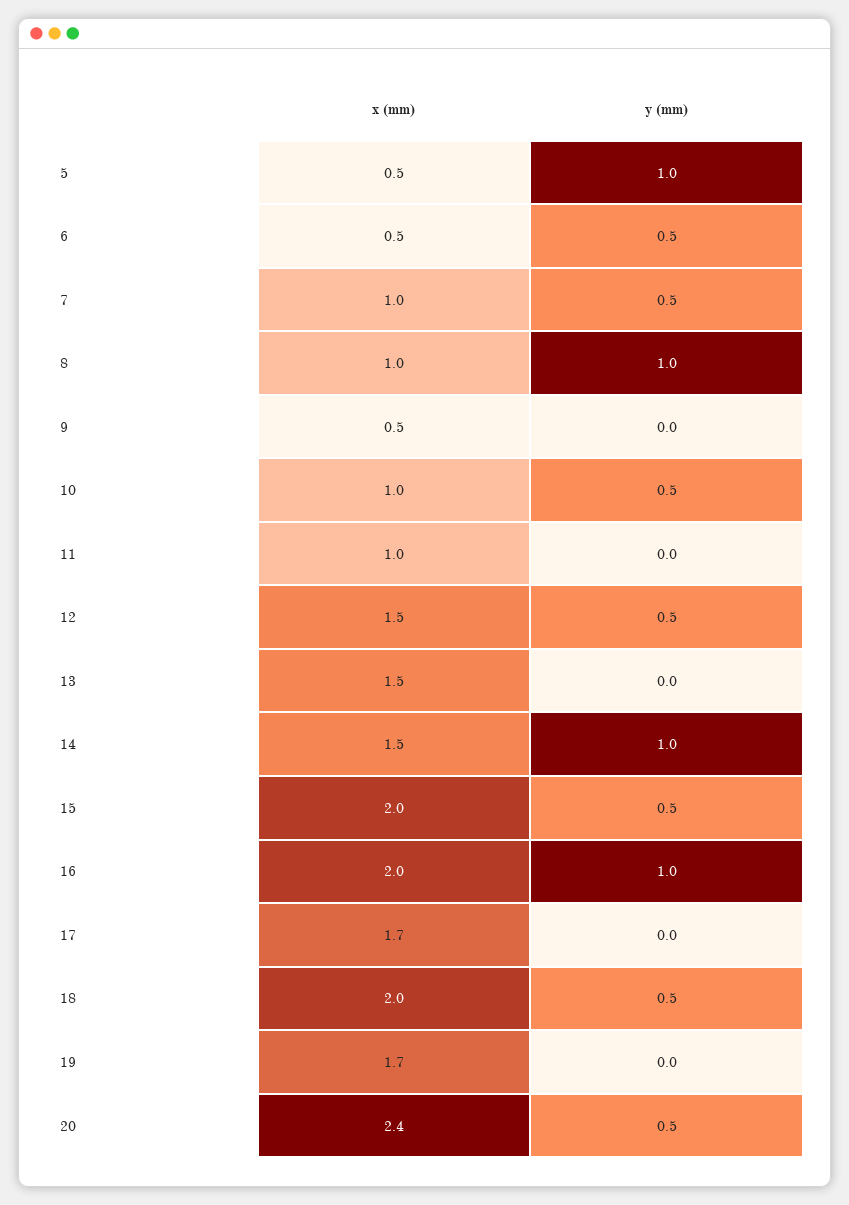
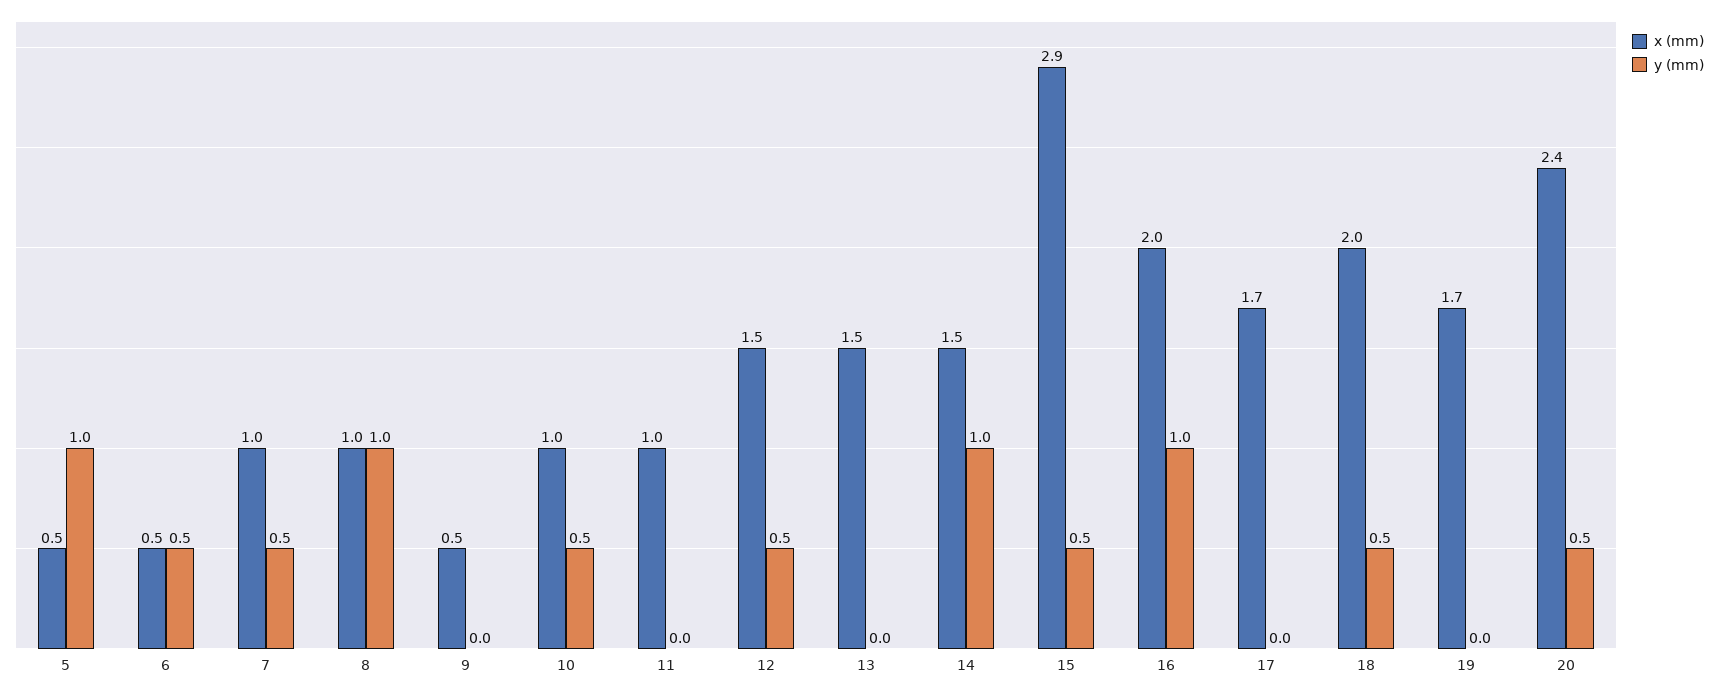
x (mm), 15: 2 -> 2.9

